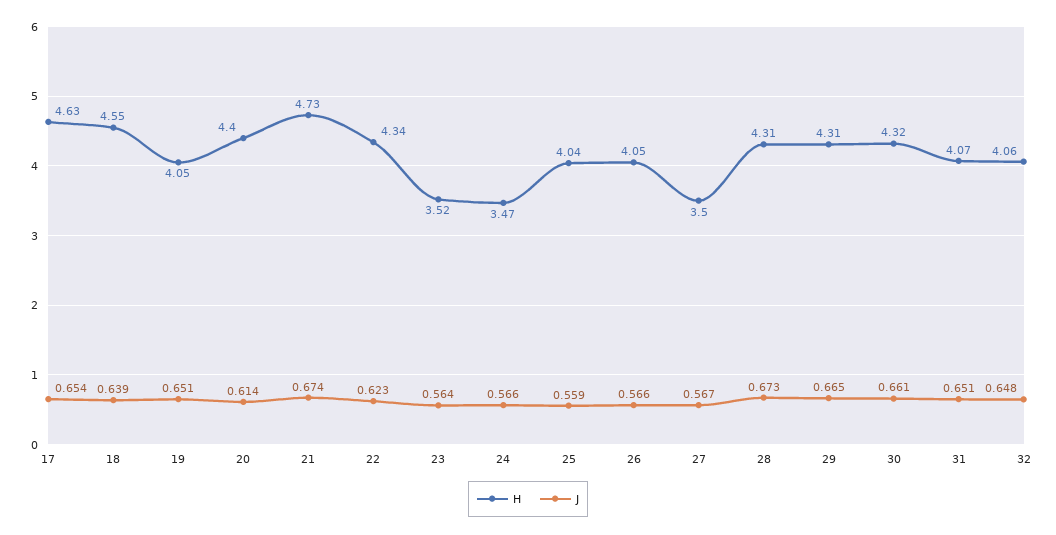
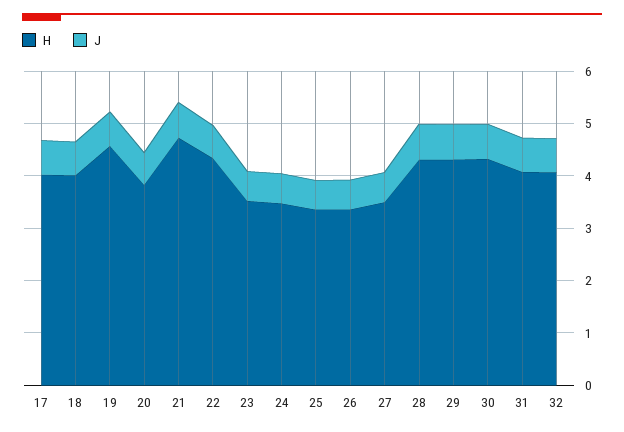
H, 17: 4.63 -> 4
H, 18: 4.55 -> 4
H, 19: 4.05 -> 4.6
H, 20: 4.4 -> 3.8
H, 25: 4.04 -> 3.4
H, 26: 4.05 -> 3.4

